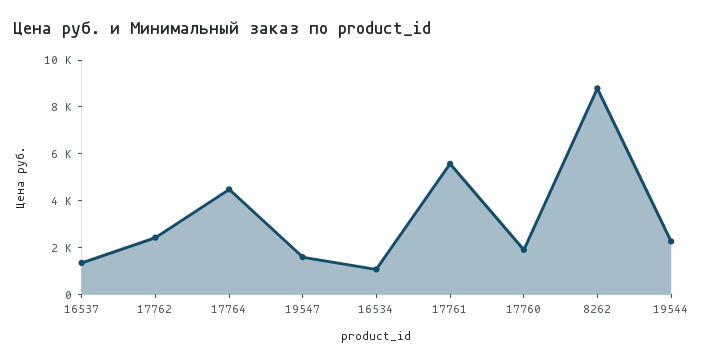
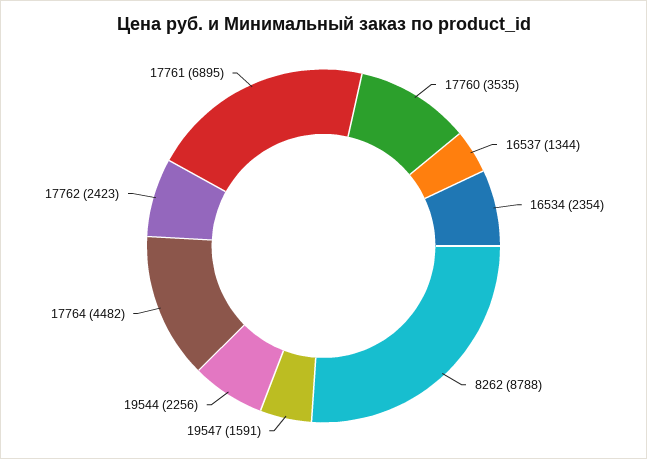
16534: 1000 -> 2354
17761: 5500 -> 6895
17760: 2000 -> 3535

